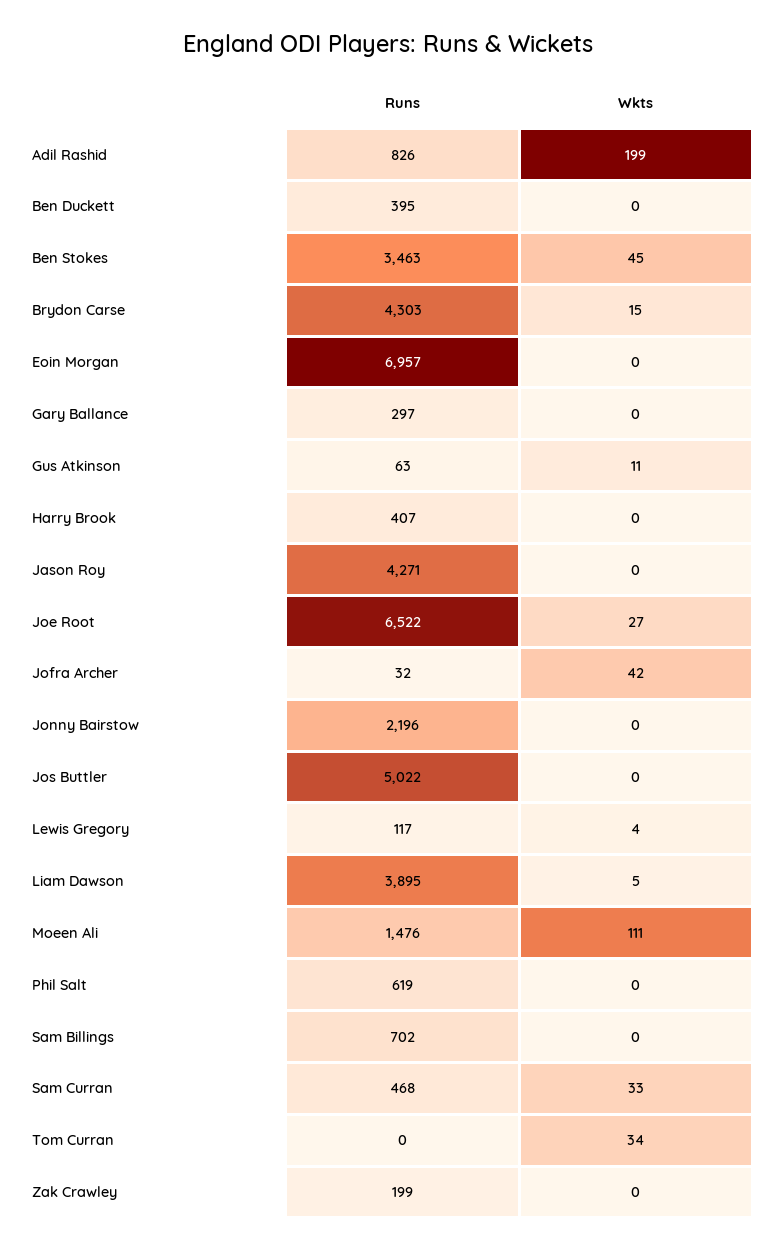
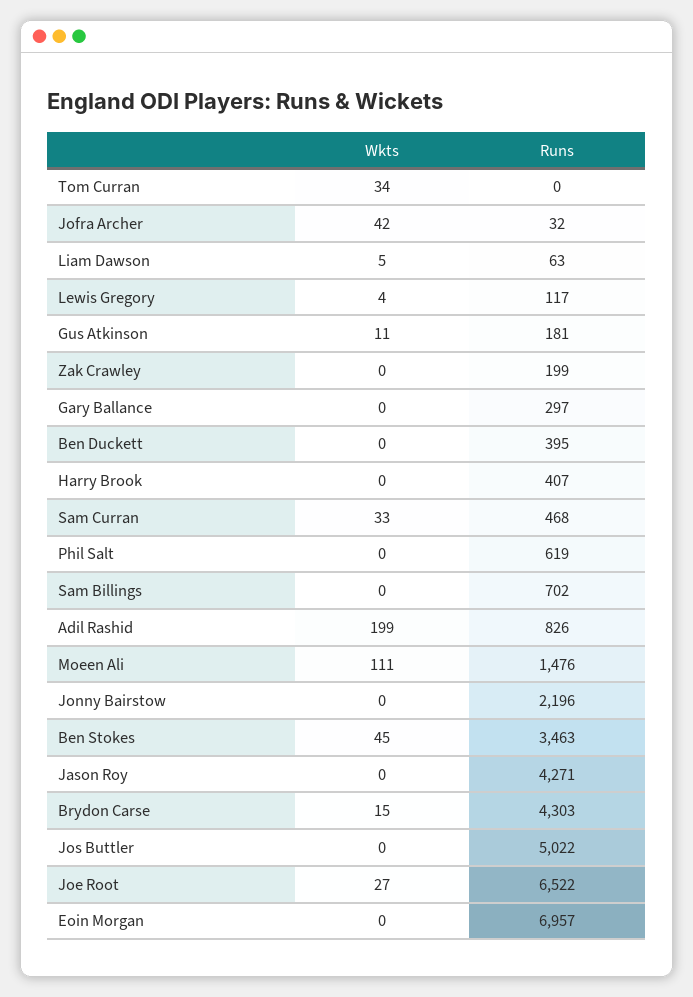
Runs, Gus Atkinson: 63 -> 181
Runs, Liam Dawson: 3895 -> 63

